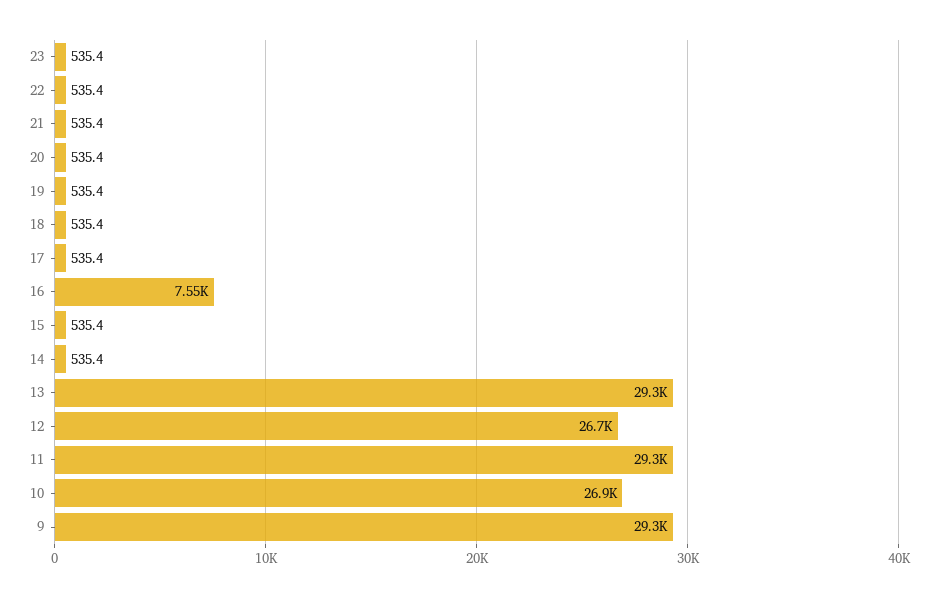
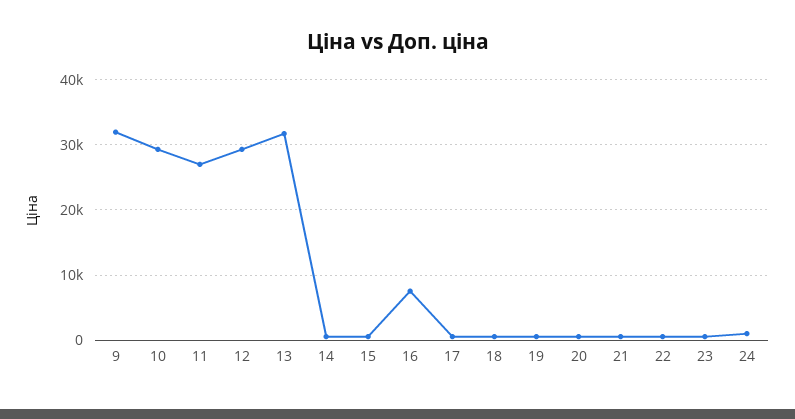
13: 29300 -> 32000
12: 26700 -> 29000
11: 29300 -> 27000
10: 26900 -> 29000
9: 29300 -> 32000
24: none -> 1000

